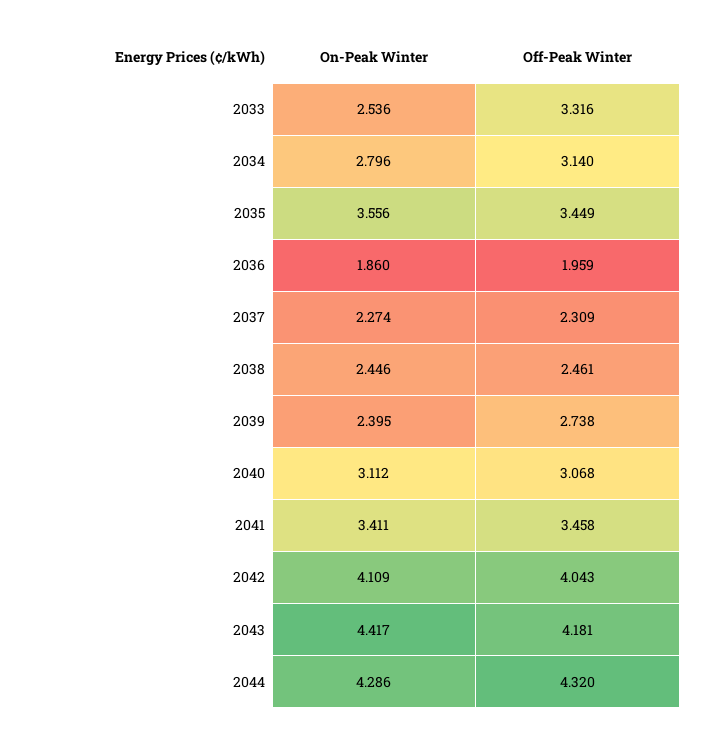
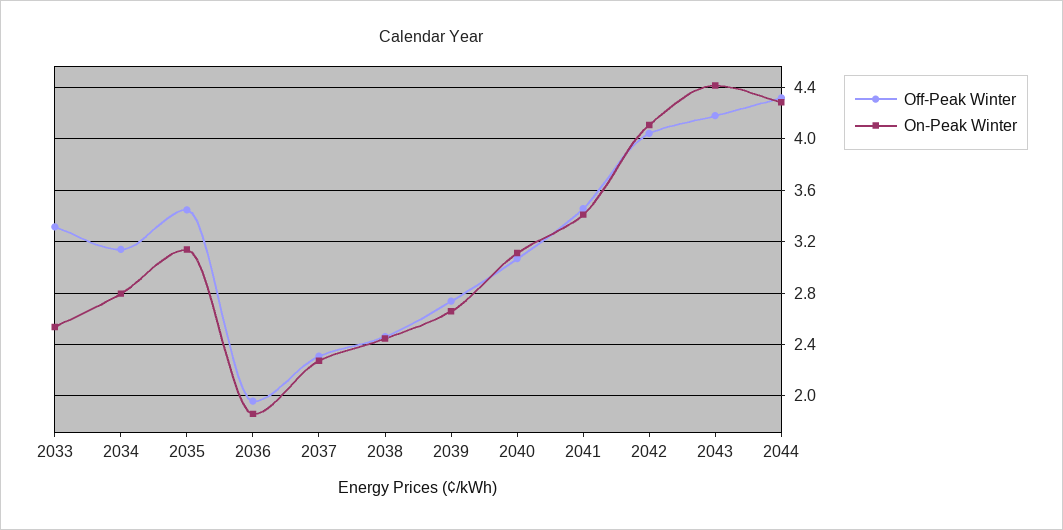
On-Peak Winter, 2035: 3.556 -> 3.15
On-Peak Winter, 2039: 2.395 -> 2.65

